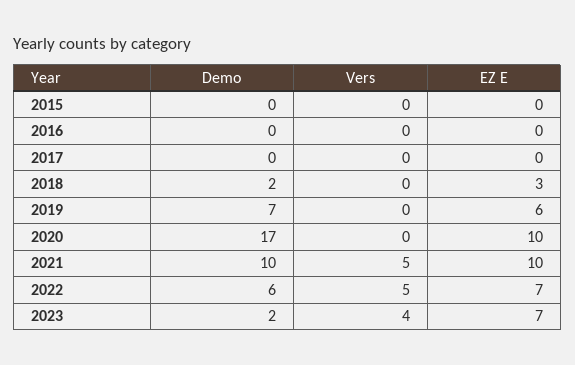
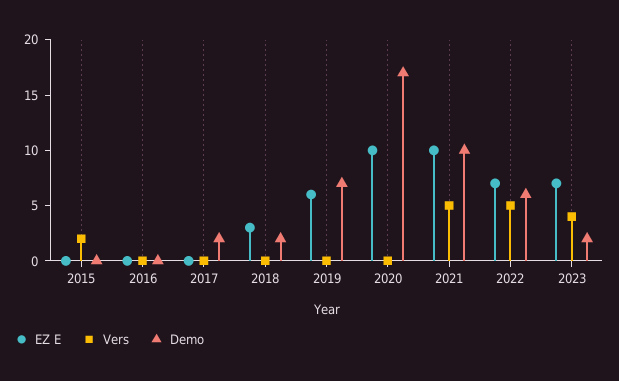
Vers, 2015: 0 -> 2
Demo, 2017: 0 -> 2

